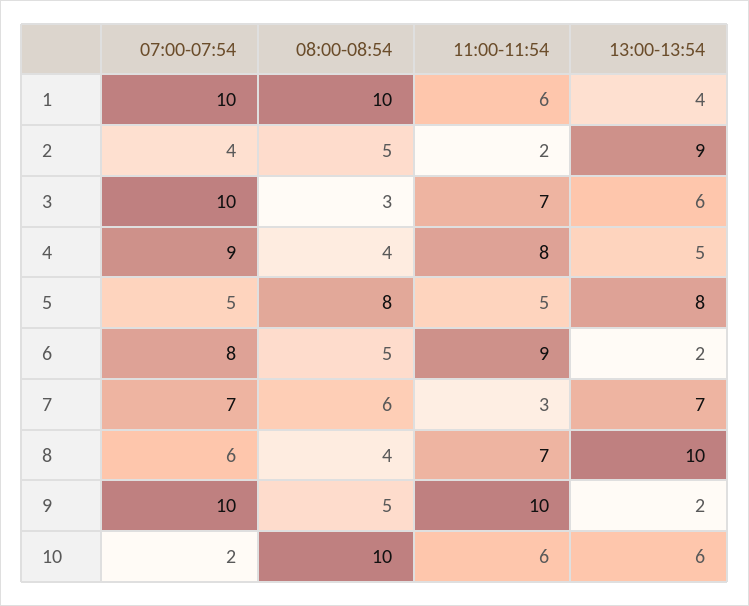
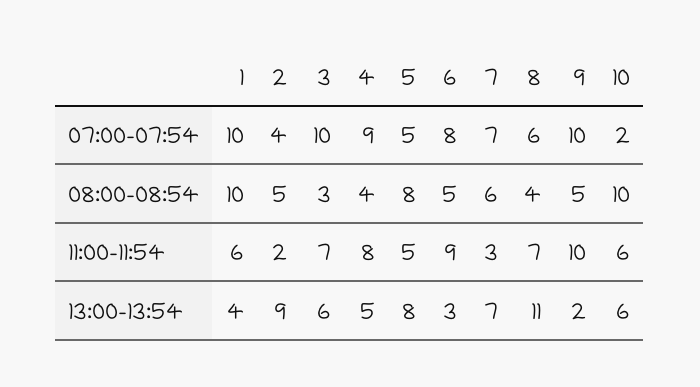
13:00-13:54, 6: 2 -> 3
13:00-13:54, 8: 10 -> 11

